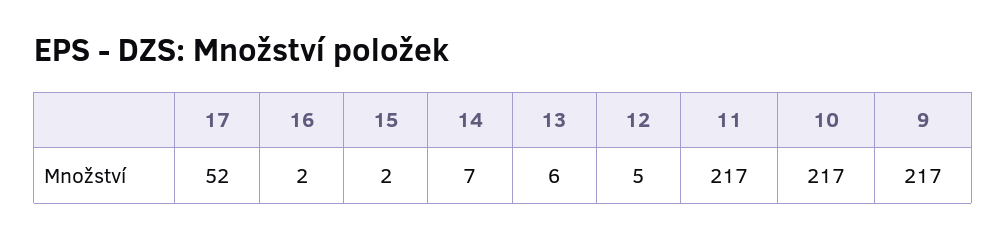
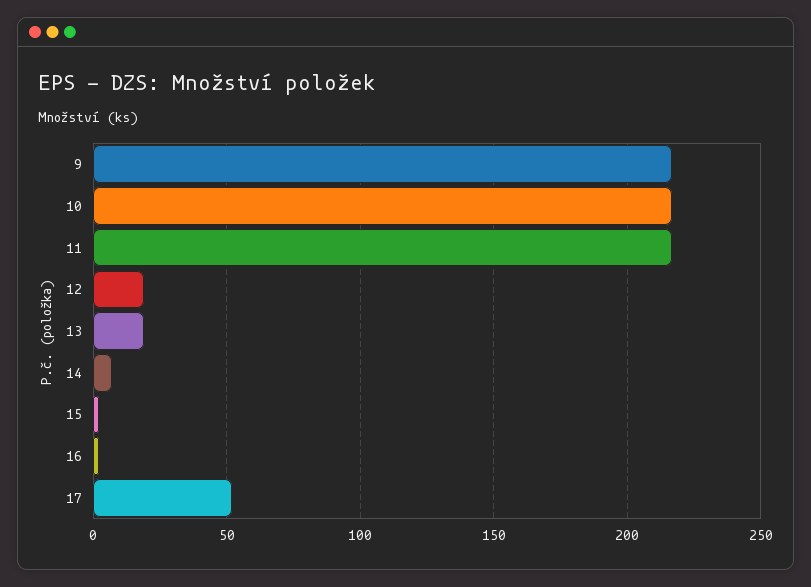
13: 6 -> 20
12: 5 -> 20

